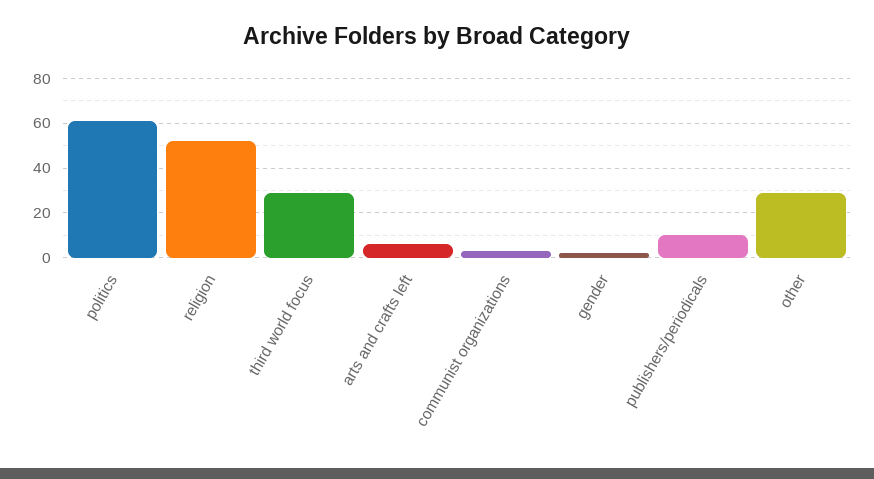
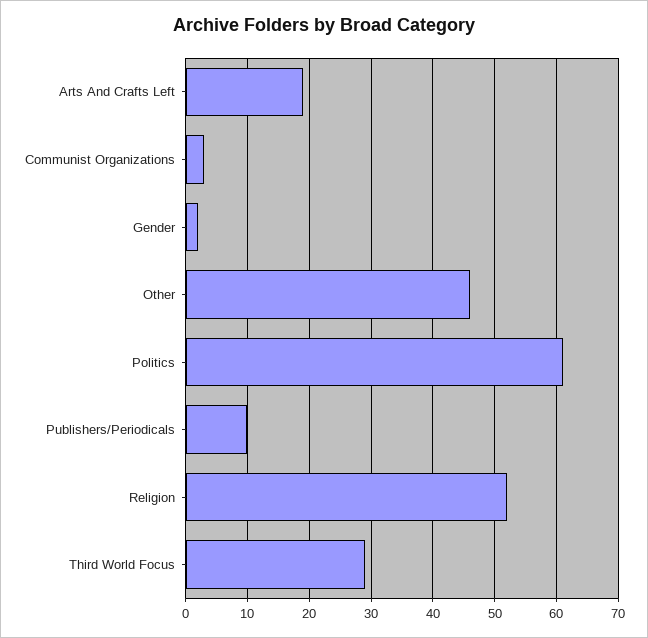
arts and crafts left: 5 -> 19
other: 30 -> 46

